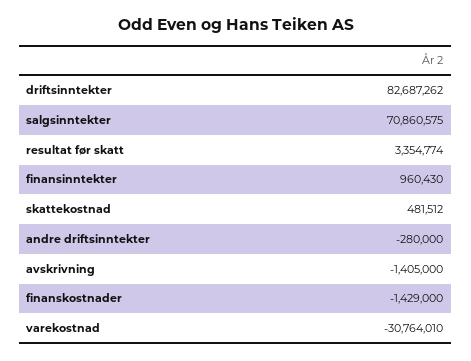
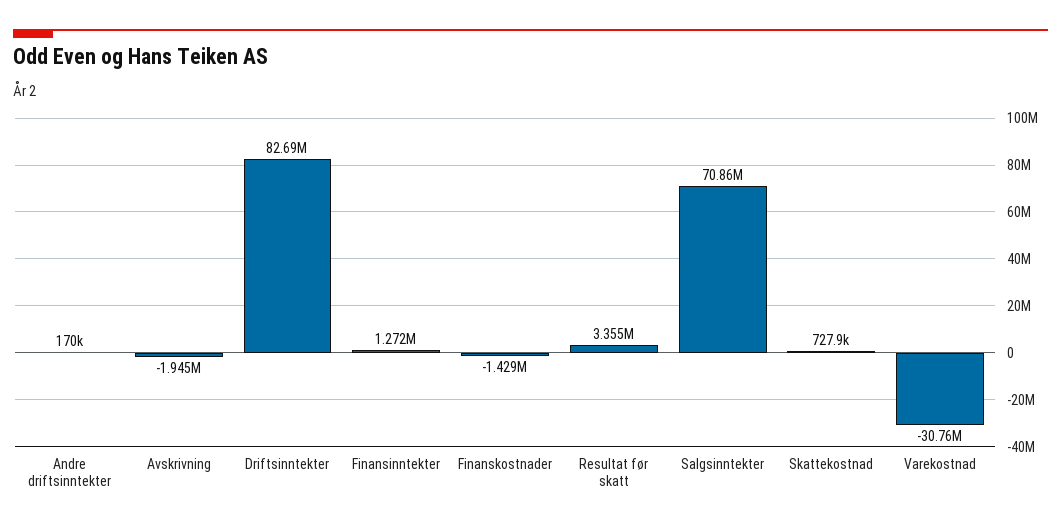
finansinntekter: 960430 -> 1272000
skattekostnad: 481512 -> 727900
andre driftsinntekter: -280000 -> 170000
avskrivning: -1405000 -> -1945000

